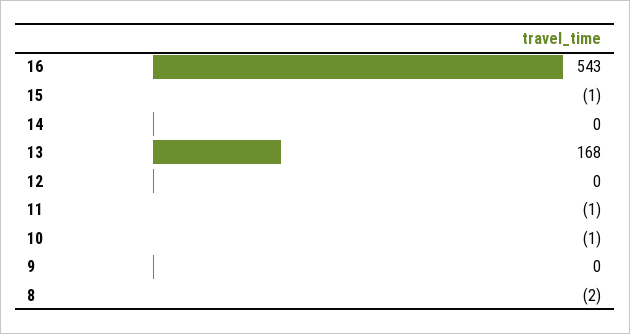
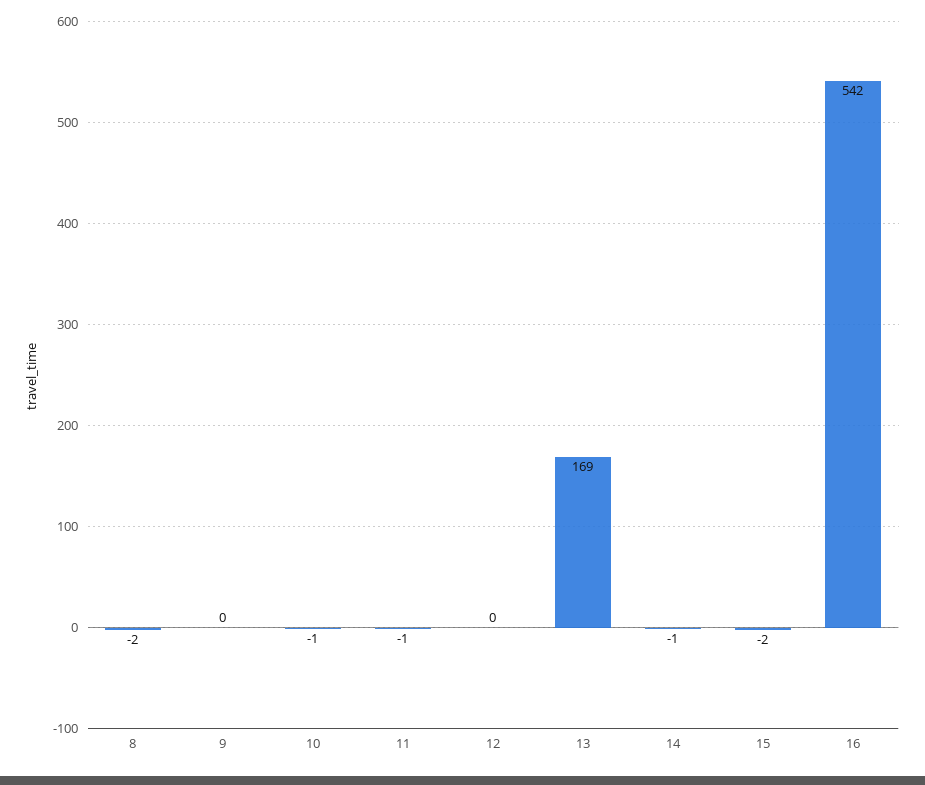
16: 543 -> 542
15: -1 -> -2
14: 0 -> -1
13: 168 -> 169

